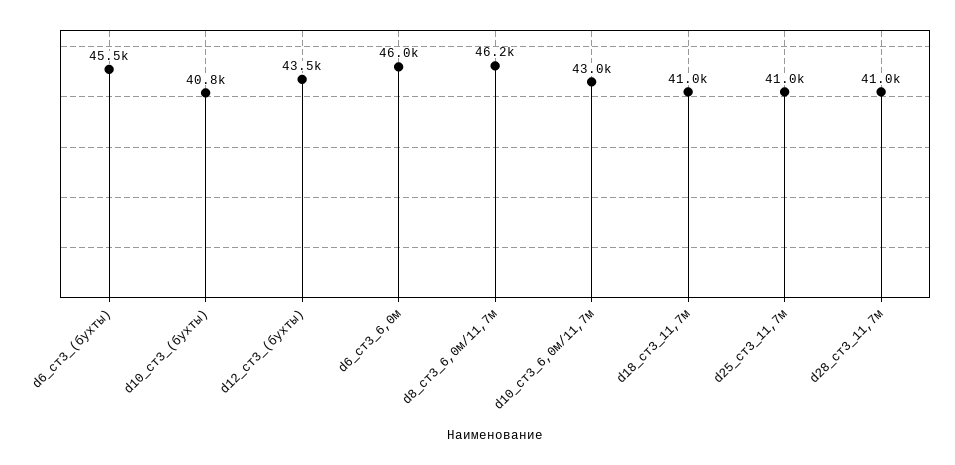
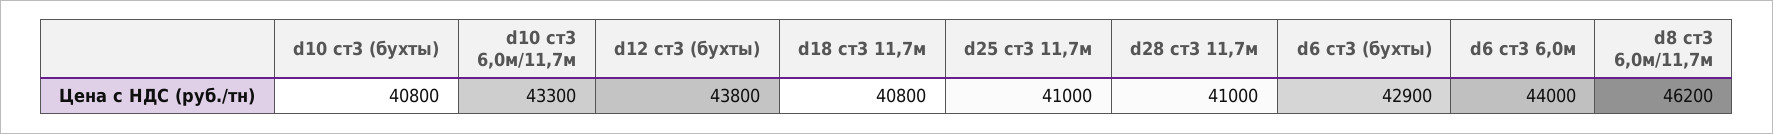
d6_ст3_(бухты): 45500 -> 42900
d12_ст3_(бухты): 43500 -> 43800
d6_ст3_6,0м: 46000 -> 44000
d10_ст3_6,0м/11,7м: 43000 -> 43300
d18_ст3_11,7м: 41000 -> 40800

